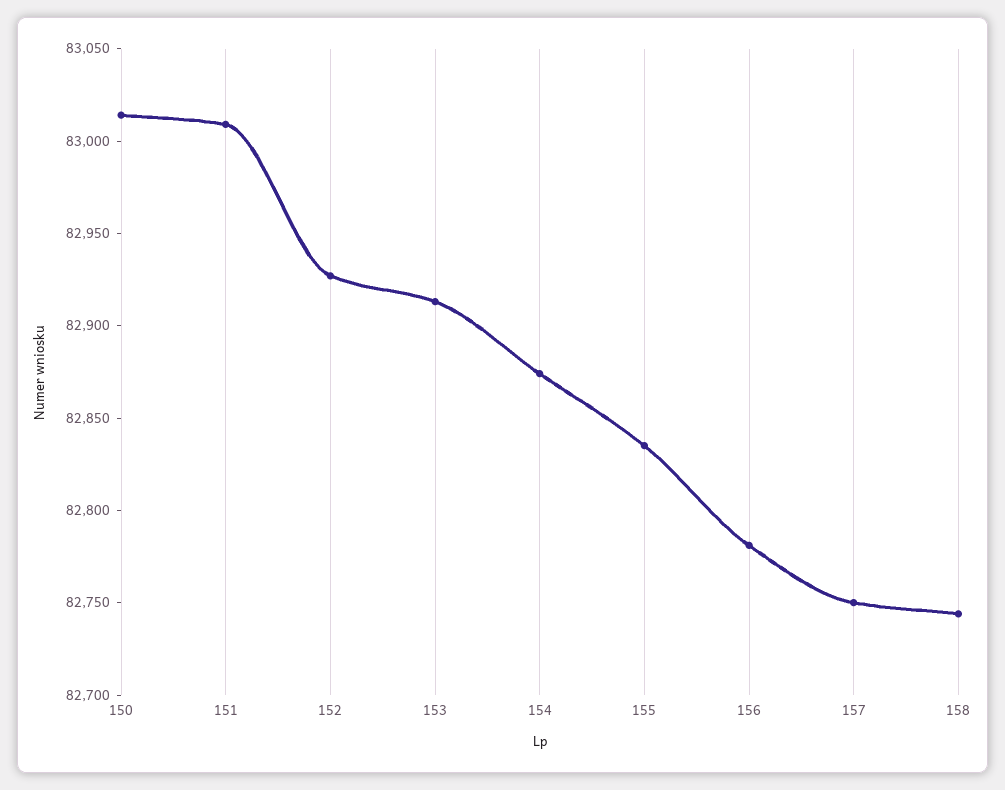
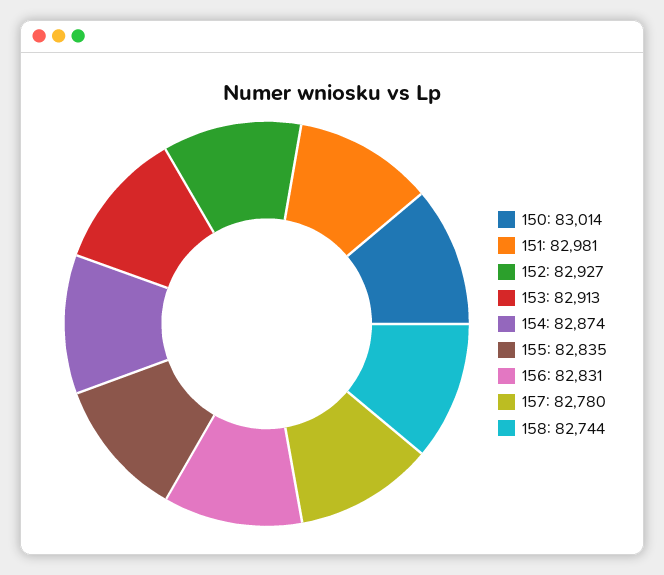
151: 83010 -> 82981
156: 82780 -> 82831
157: 82750 -> 82780

